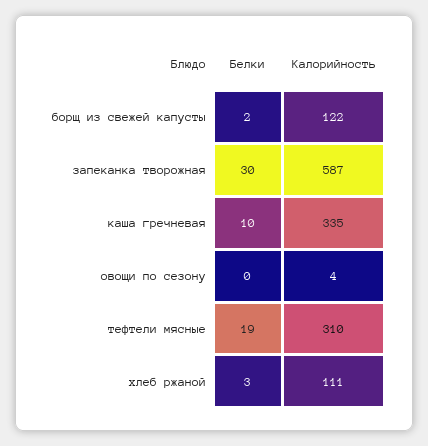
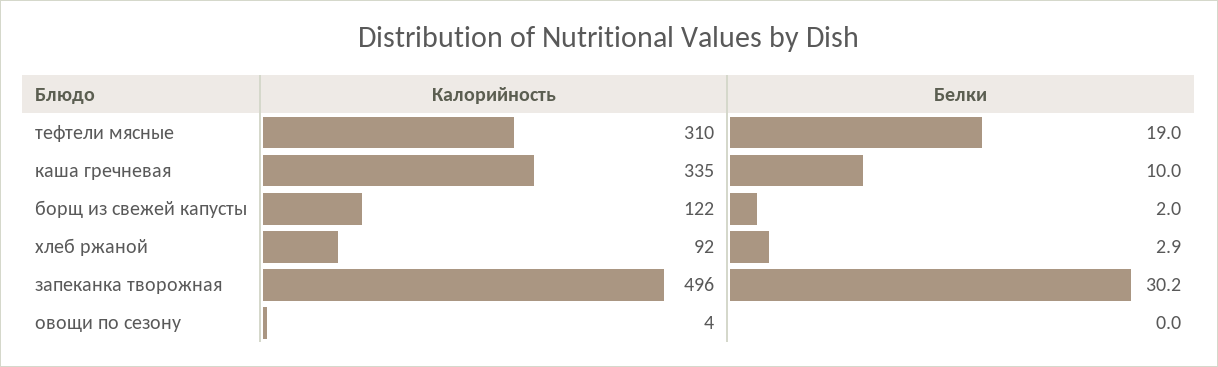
Калорийность, запеканка творожная: 587 -> 496
Калорийность, хлеб ржаной: 111 -> 92

